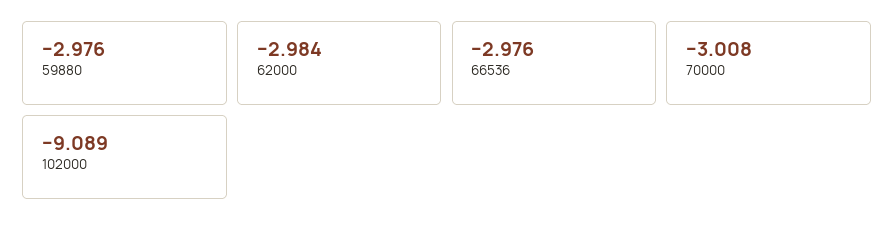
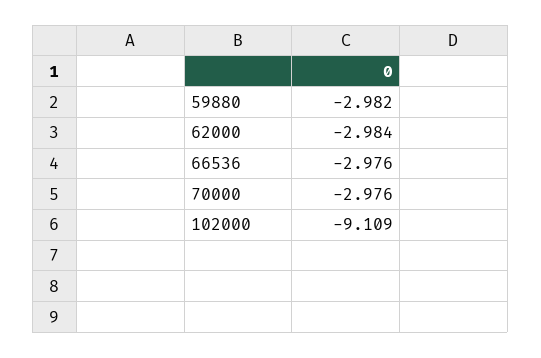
59880: -2.976 -> -2.982
70000: -3.008 -> -2.976
102000: -9.089 -> -9.109

